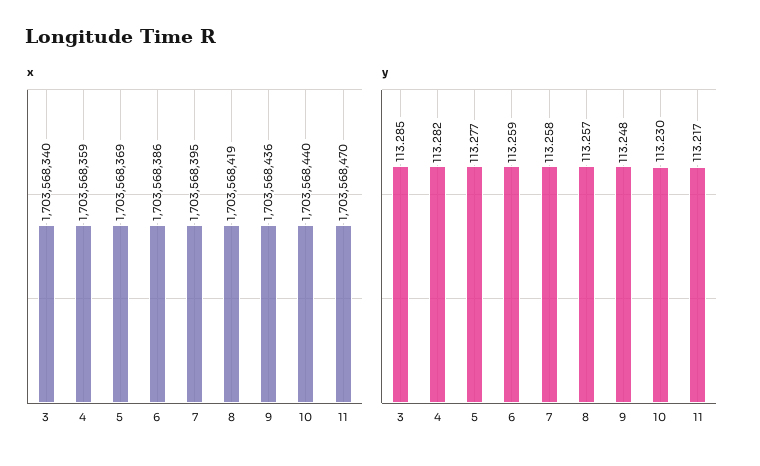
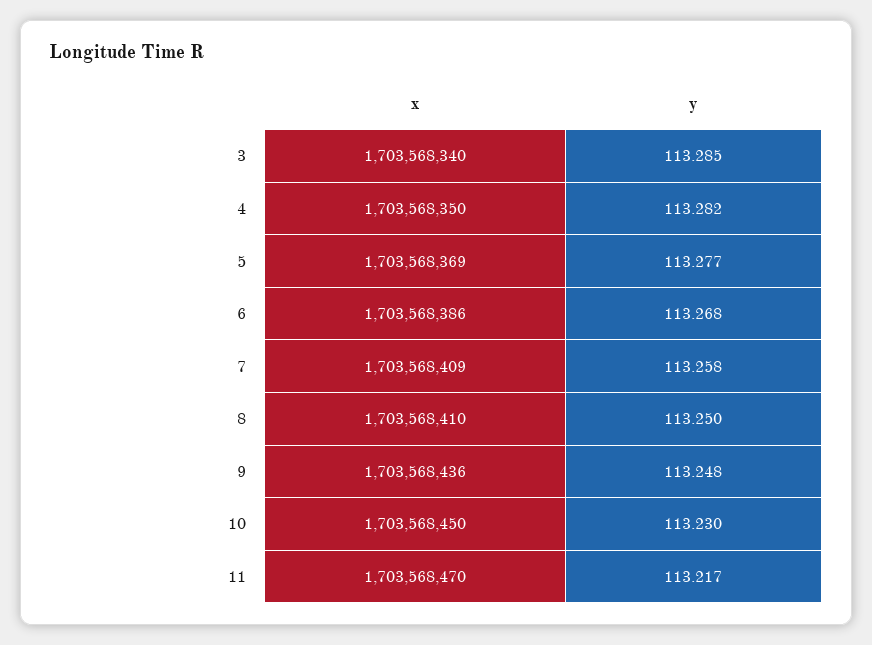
x, 4: 1703568359 -> 1703568350
x, 7: 1703568395 -> 1703568409
x, 8: 1703568419 -> 1703568410
x, 10: 1703568440 -> 1703568450
y, 6: 113.259 -> 113.268
y, 8: 113.257 -> 113.25

